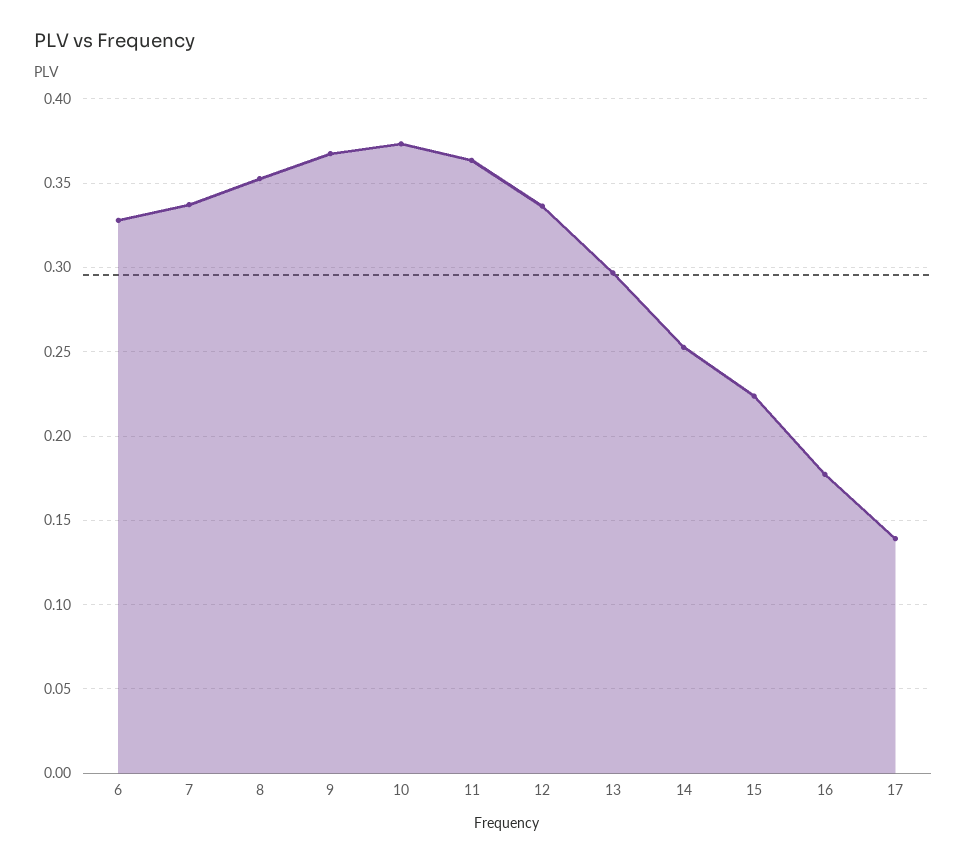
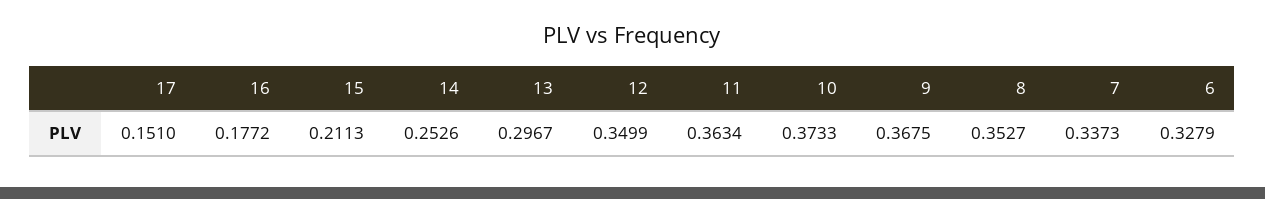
12: 0.335 -> 0.3499
15: 0.225 -> 0.2113
17: 0.14 -> 0.151

